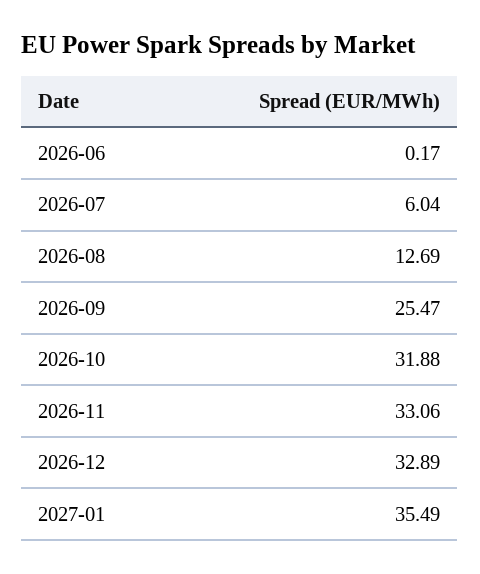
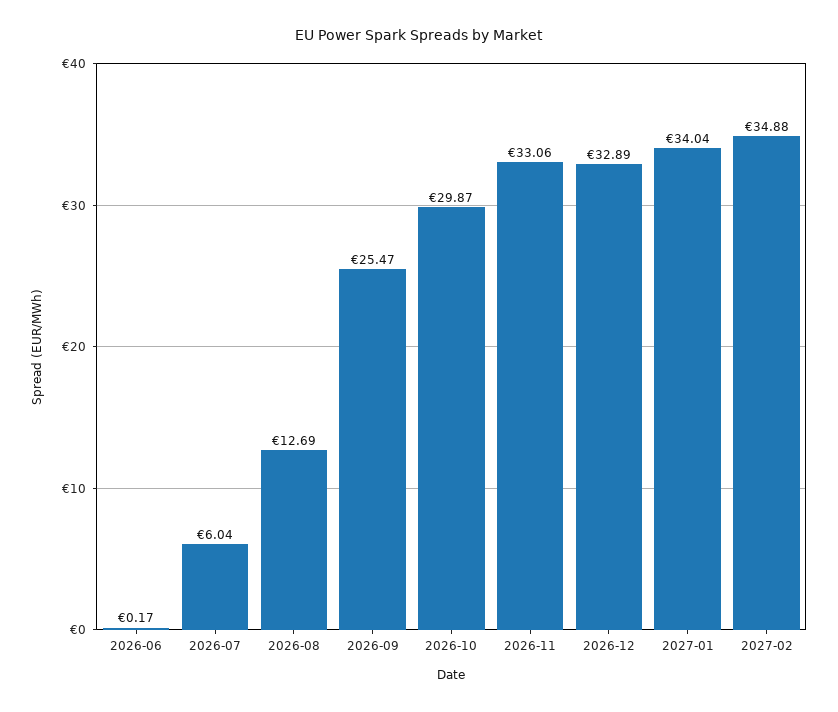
2026-10: 31.88 -> 29.87
2027-01: 35.49 -> 34.04
2027-02: none -> 34.88

